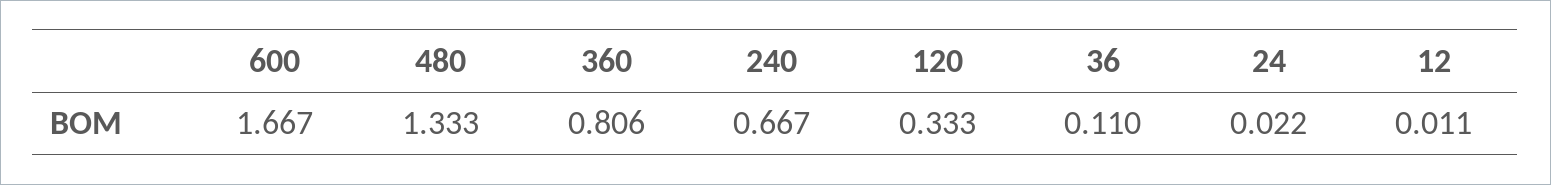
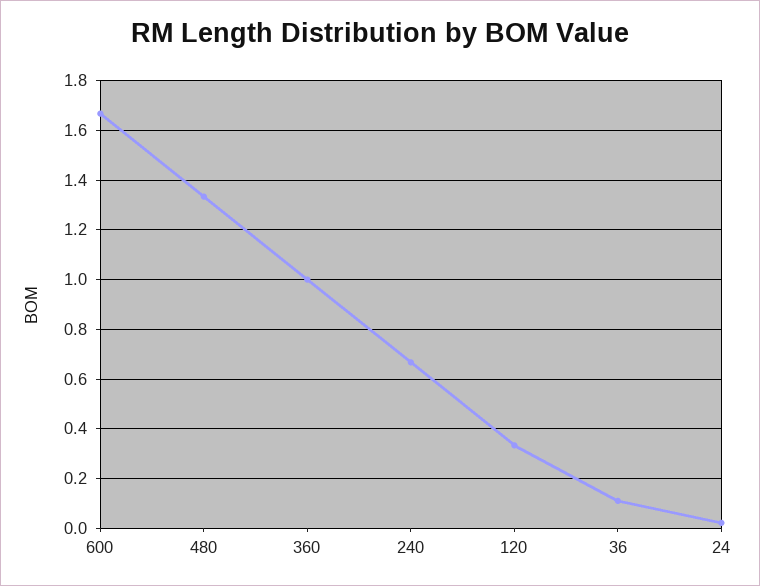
360: 0.806 -> 1
12: 0.011 -> none

